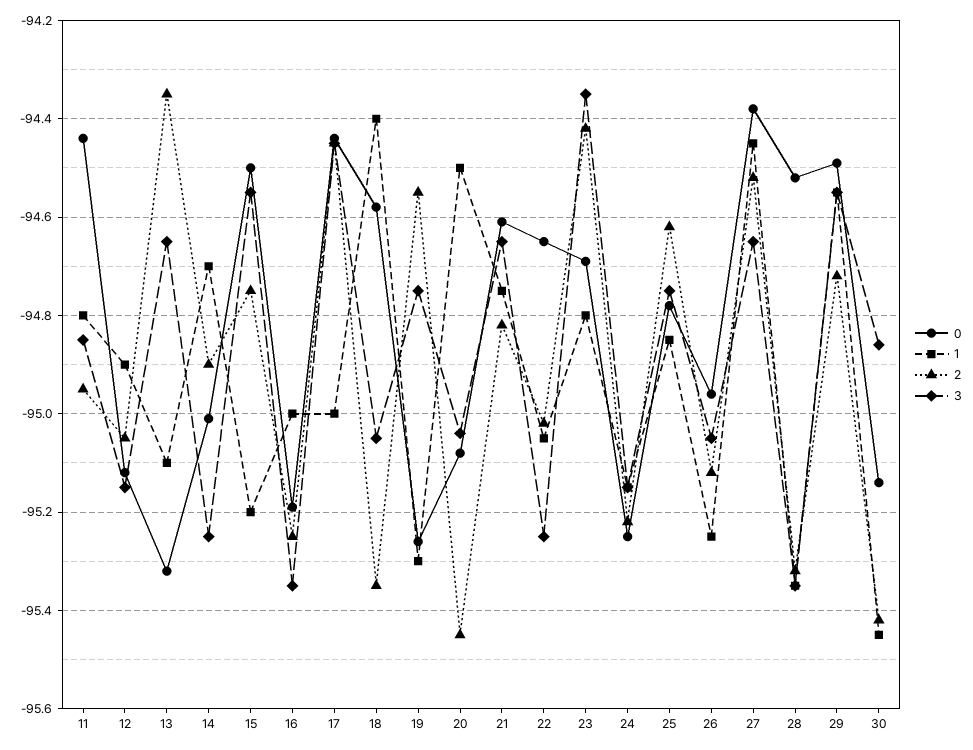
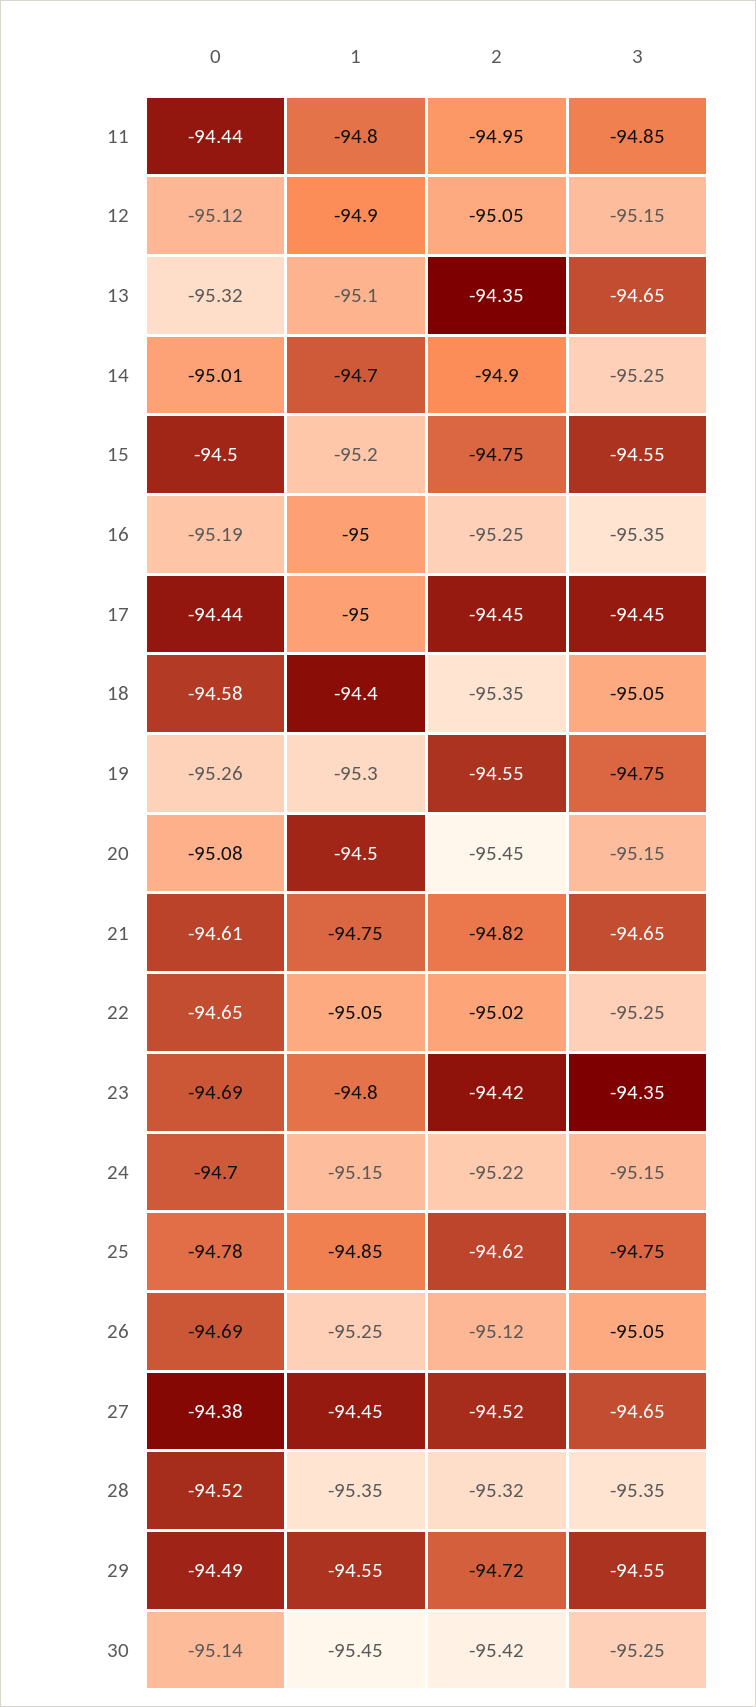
3, 20: -95.05 -> -95.15
0, 24: -95.25 -> -94.7
0, 26: -94.95 -> -94.69
3, 30: -94.85 -> -95.25

